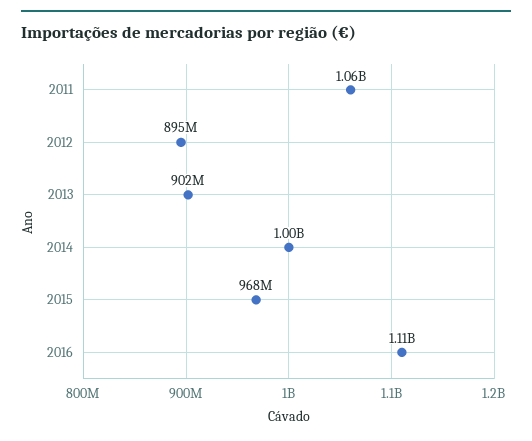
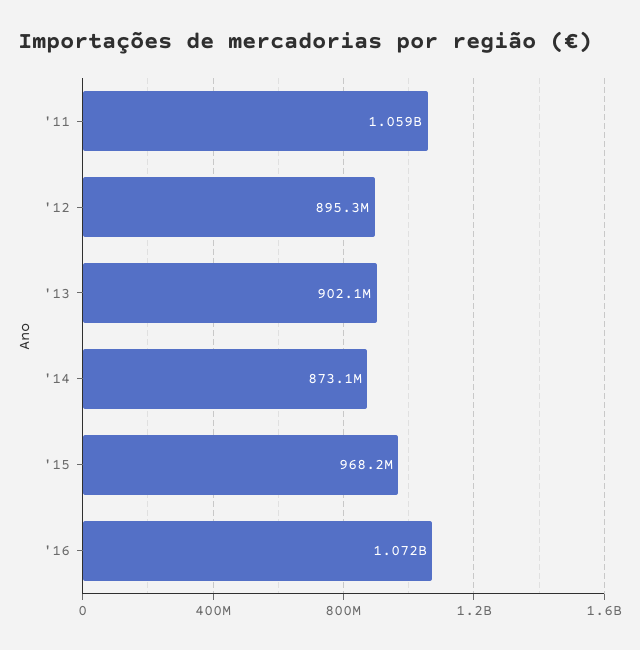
2014: 1000000000 -> 873100000
2016: 1110000000 -> 1072000000

